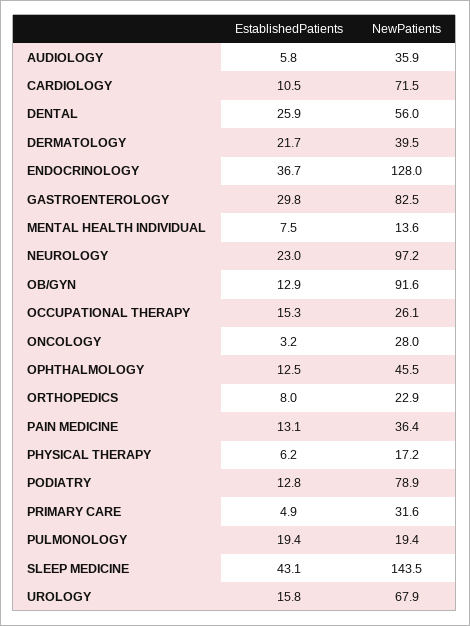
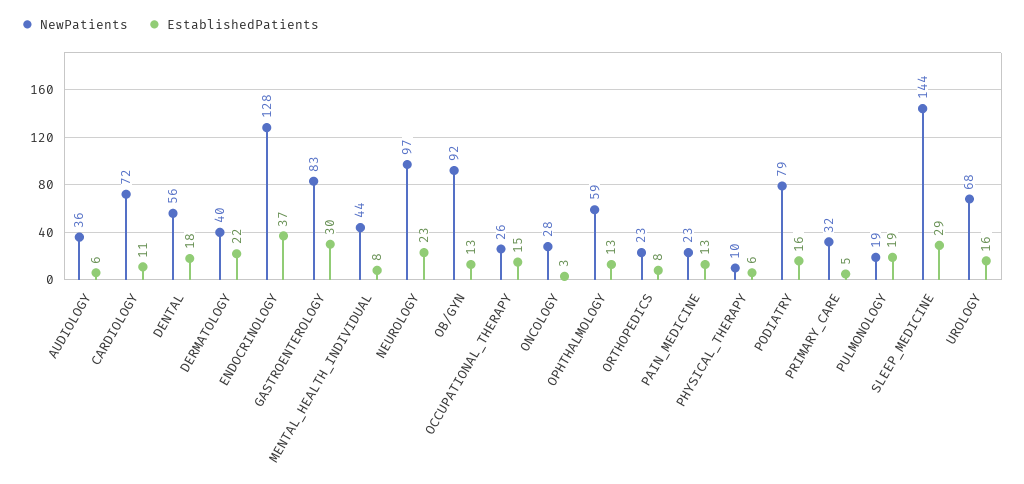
EstablishedPatients, DENTAL: 25.9 -> 18
NewPatients, MENTAL HEALTH INDIVIDUAL: 13.6 -> 44
NewPatients, OPHTHALMOLOGY: 45.5 -> 59
NewPatients, PAIN MEDICINE: 36.4 -> 23
NewPatients, PHYSICAL THERAPY: 17.2 -> 10
EstablishedPatients, PODIATRY: 12.8 -> 16
EstablishedPatients, SLEEP MEDICINE: 43.1 -> 29

